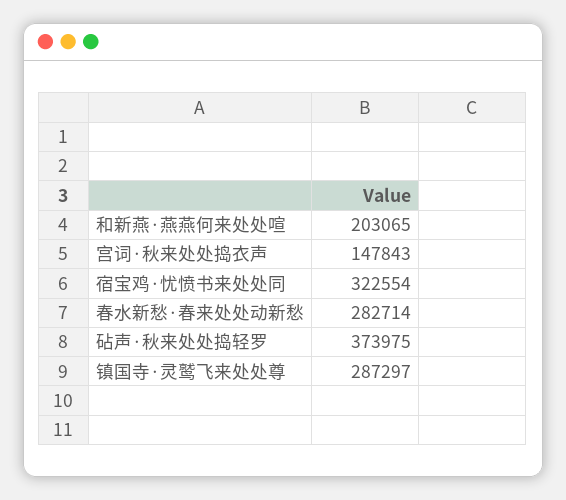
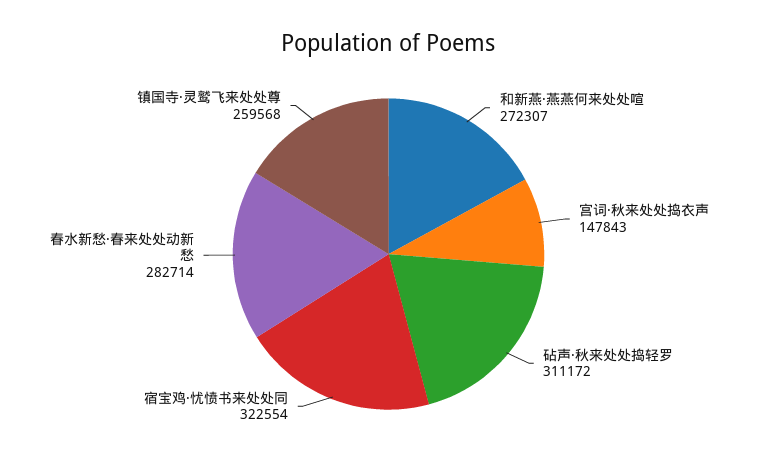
和新燕·燕燕何来处处喧: 203065 -> 272307
砧声·秋来处处捣轻罗: 373975 -> 311172
镇国寺·灵鹫飞来处处尊: 287297 -> 259568

